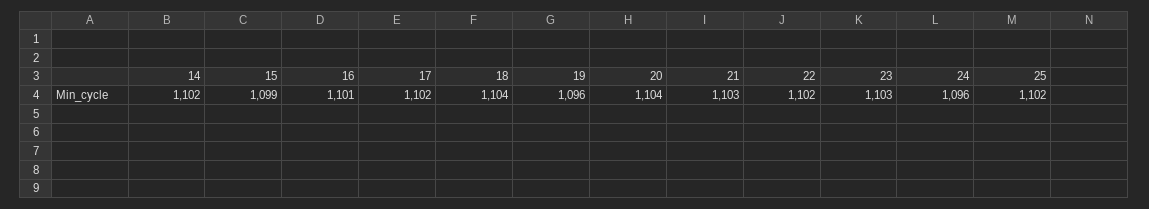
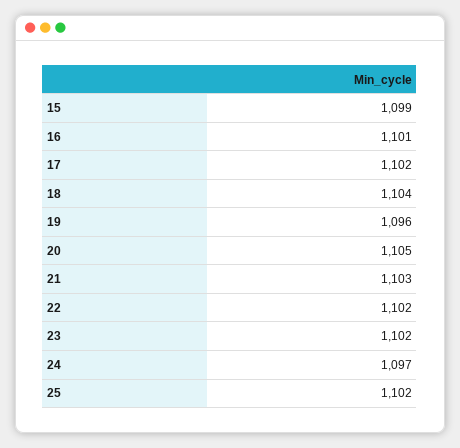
14: 1102 -> none
20: 1104 -> 1105
23: 1103 -> 1102
24: 1096 -> 1097

